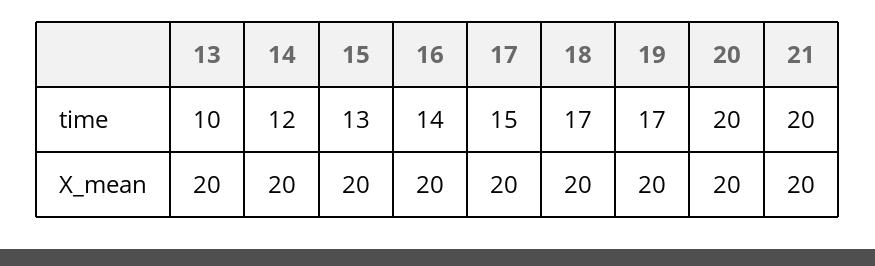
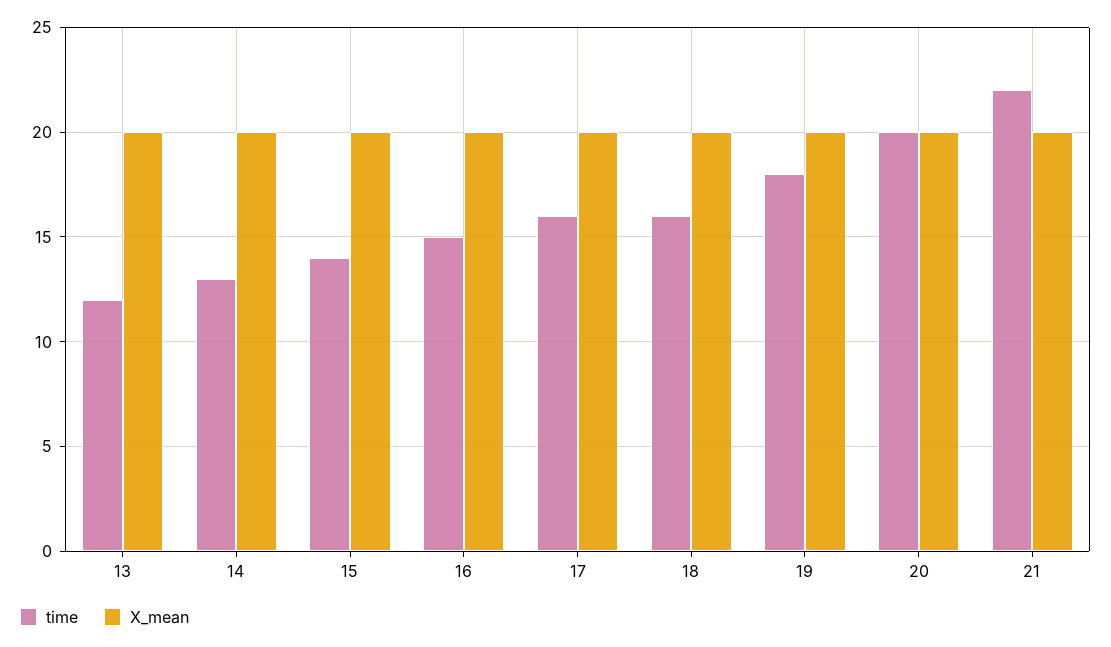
time, 13: 10 -> 12
time, 14: 12 -> 13
time, 15: 13 -> 14
time, 16: 14 -> 15
time, 17: 15 -> 16
time, 18: 17 -> 16
time, 19: 17 -> 18
time, 21: 20 -> 22

